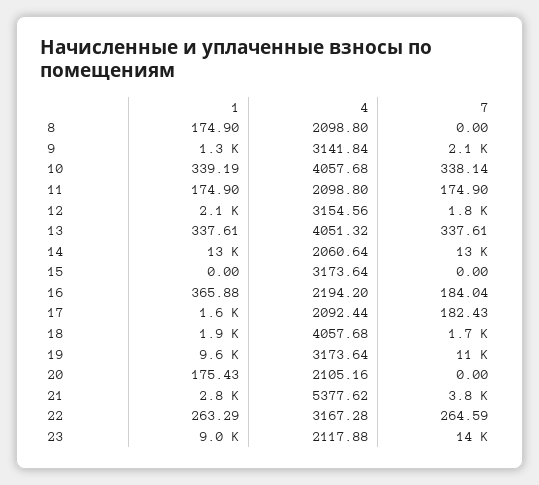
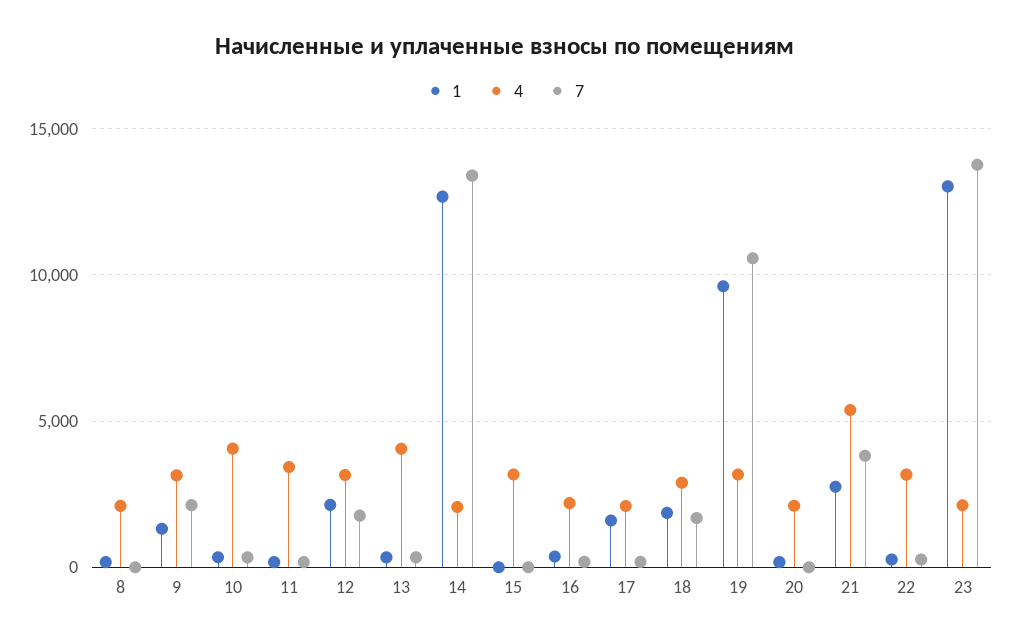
4, 11: 2098.8 -> 3500
4, 18: 4057.68 -> 3000
1, 23: 9000 -> 13000

